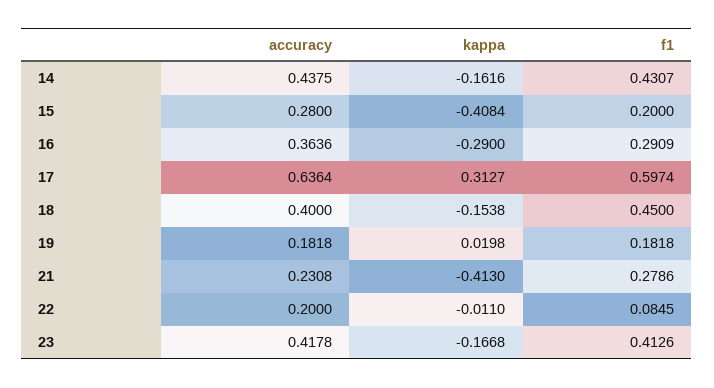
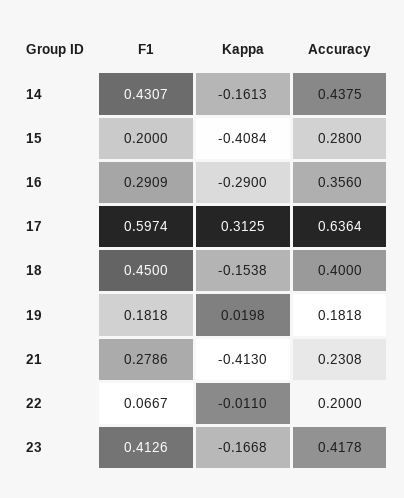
kappa, 14: -0.1616 -> -0.1613
accuracy, 16: 0.3636 -> 0.356
kappa, 17: 0.3127 -> 0.3125
f1, 22: 0.0845 -> 0.0667

